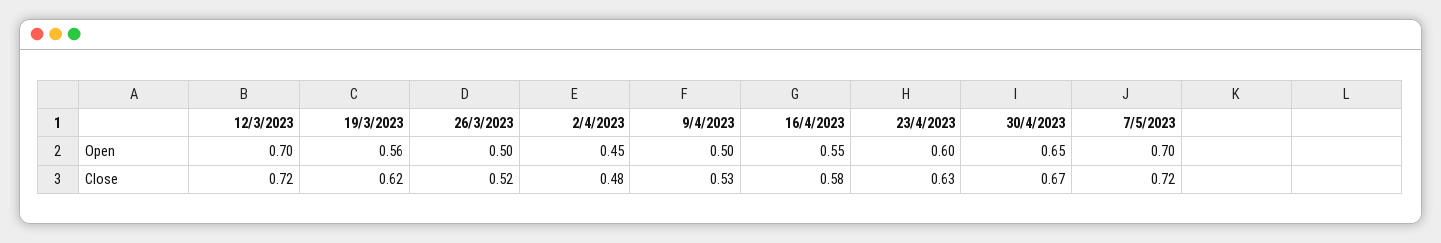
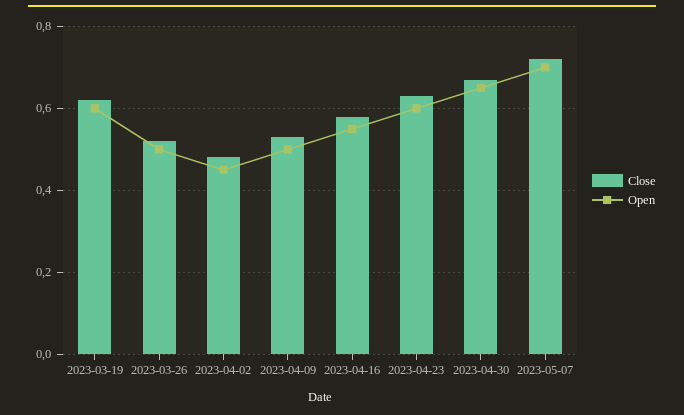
Open, 12/3/2023: 0.7 -> none
Open, 19/3/2023: 0.56 -> 0.6
Close, 12/3/2023: 0.72 -> none

